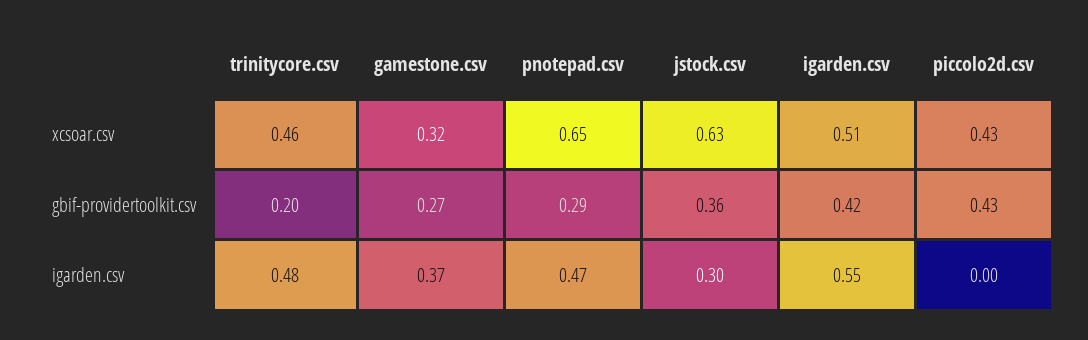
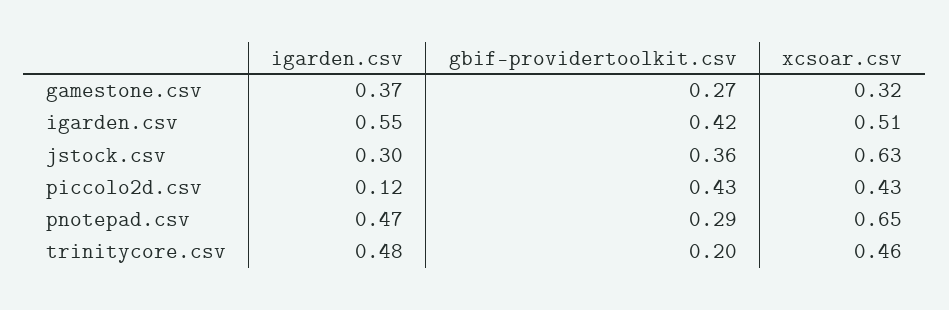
piccolo2d.csv, igarden.csv: 0 -> 0.12

